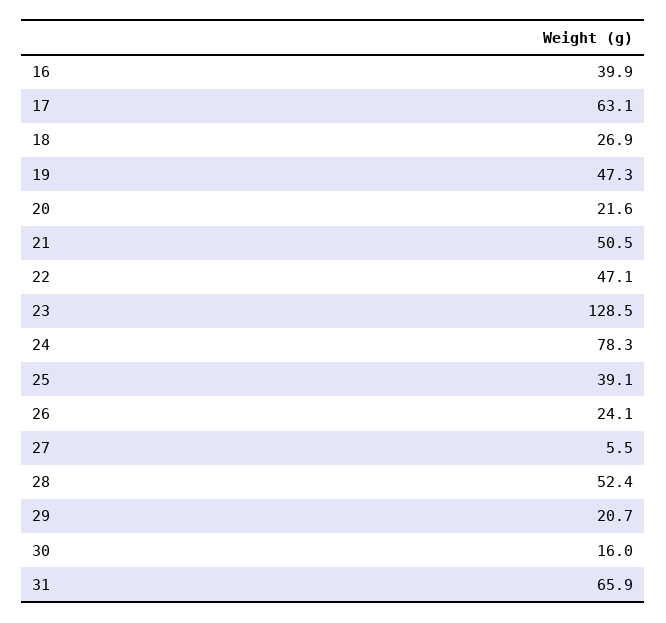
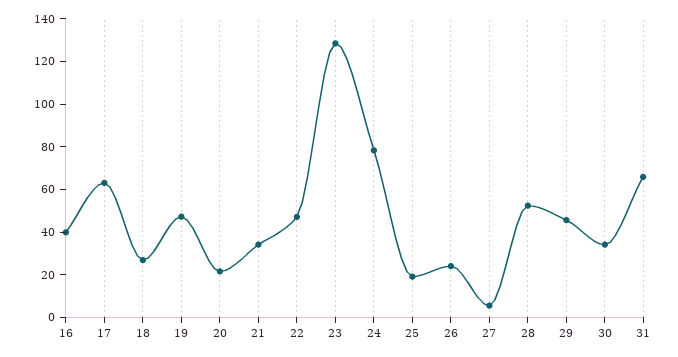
21: 50.5 -> 35
25: 39.1 -> 20
29: 20.7 -> 45
30: 16 -> 35

